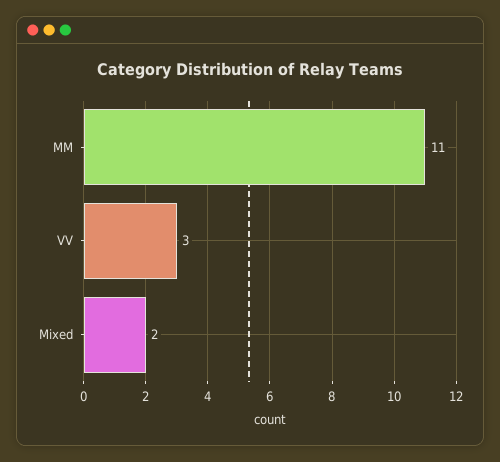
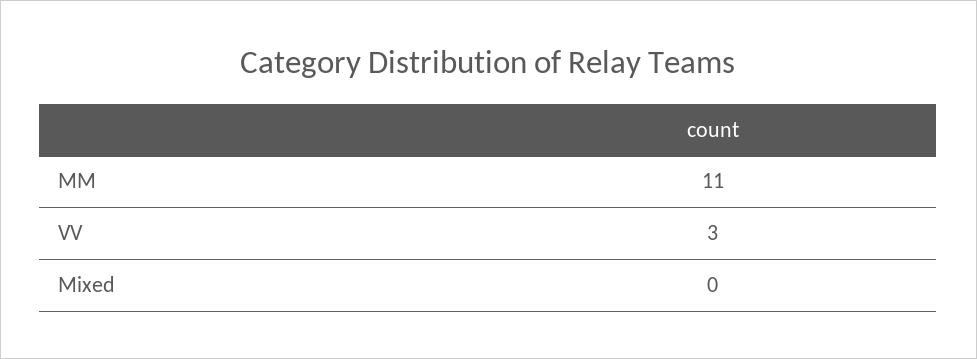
Mixed: 2 -> 0

